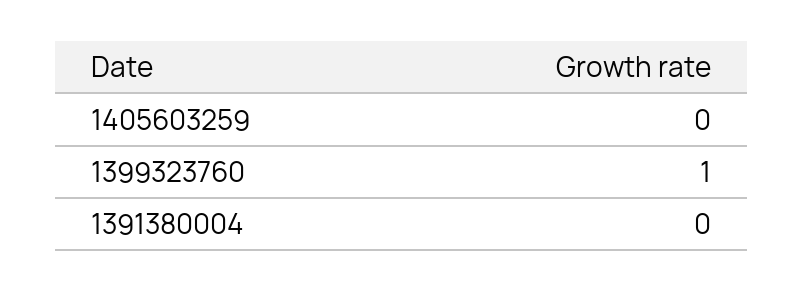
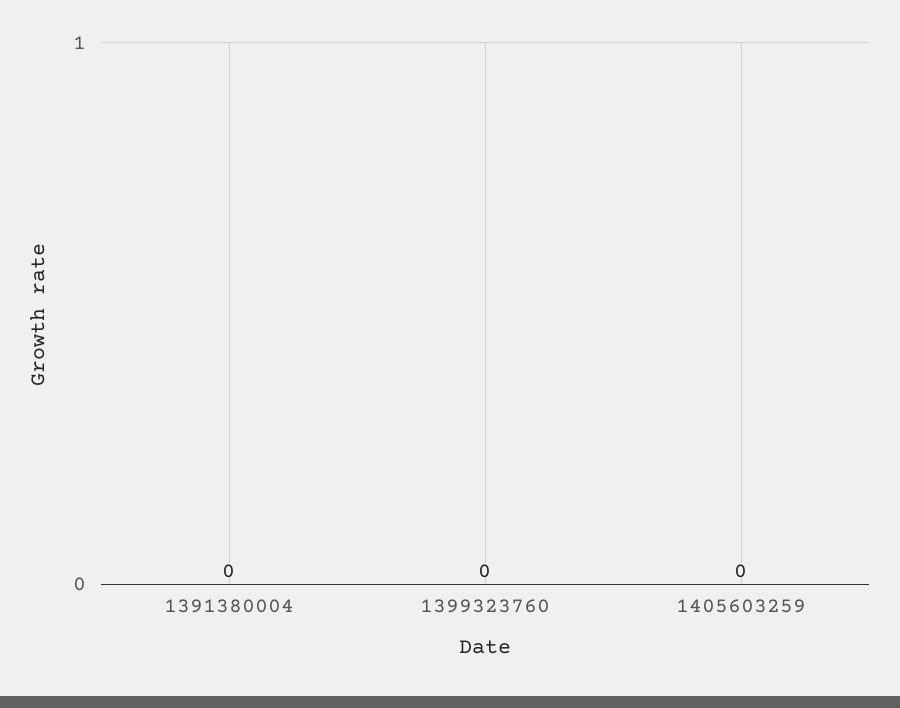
1399323760: 1 -> 0

